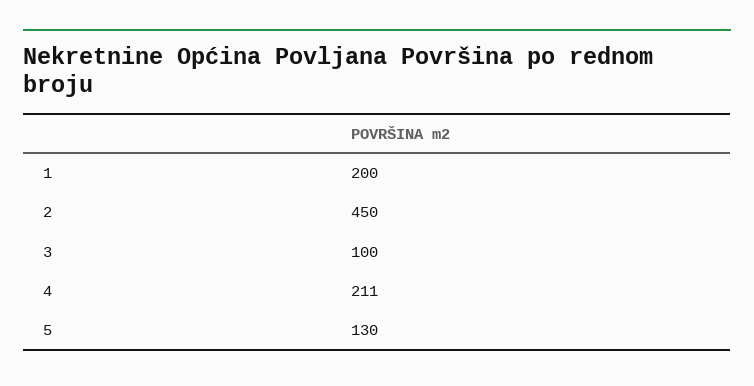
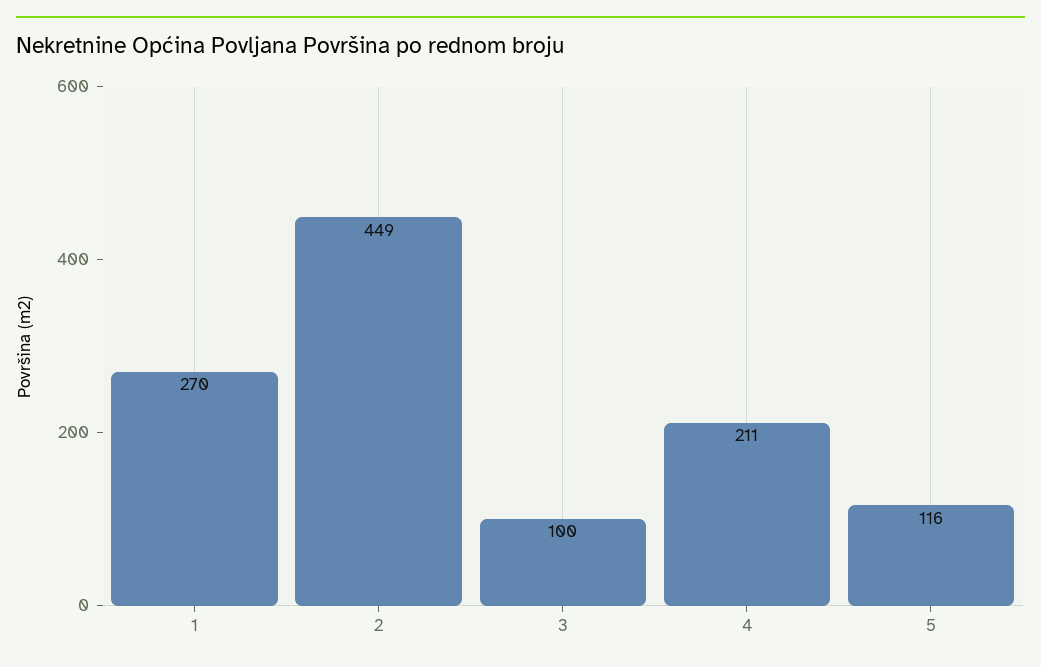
1: 200 -> 270
2: 450 -> 449
5: 130 -> 116

